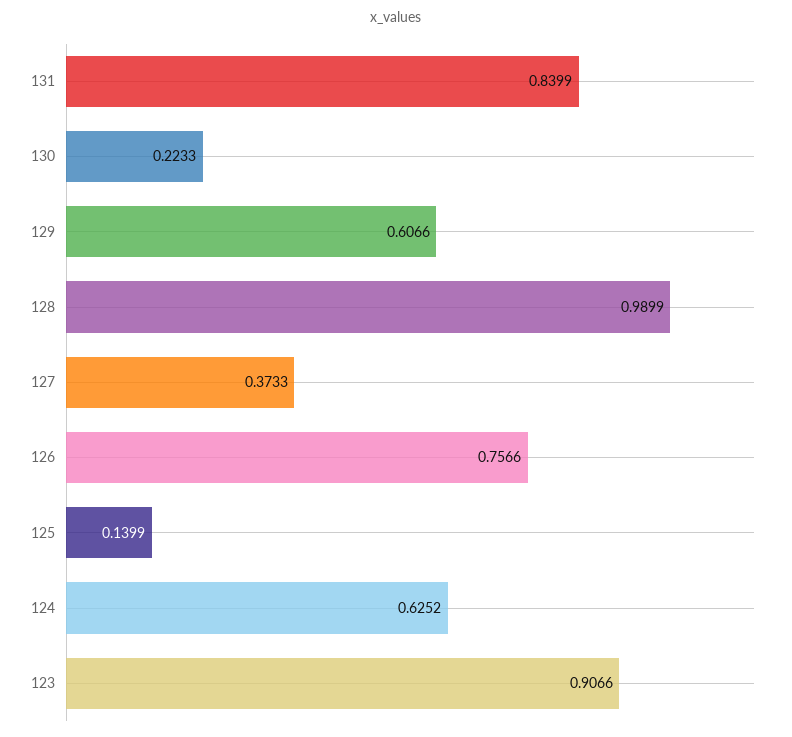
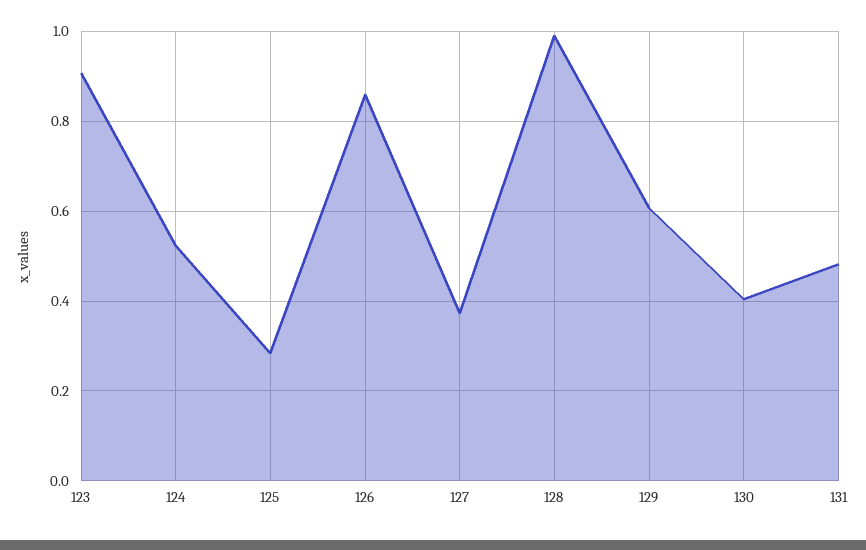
131: 0.8399 -> 0.48
130: 0.2233 -> 0.4
126: 0.7566 -> 0.86
125: 0.1399 -> 0.28
124: 0.6252 -> 0.52

